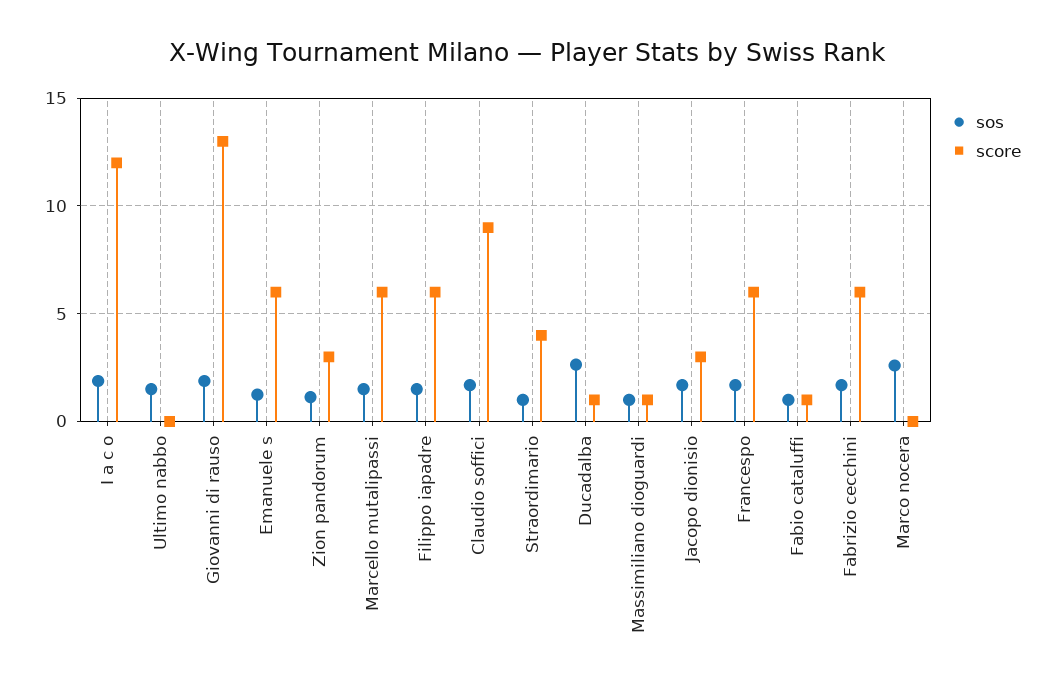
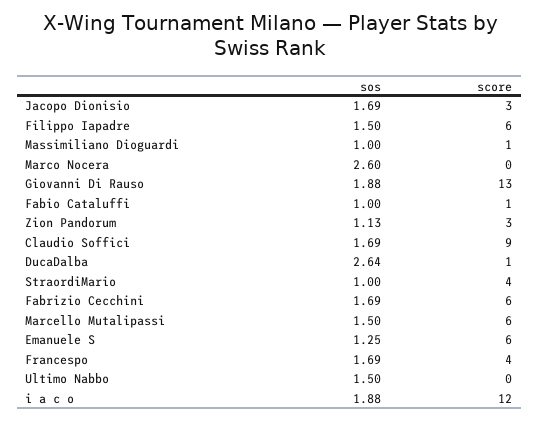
score, Francespo: 6 -> 4

